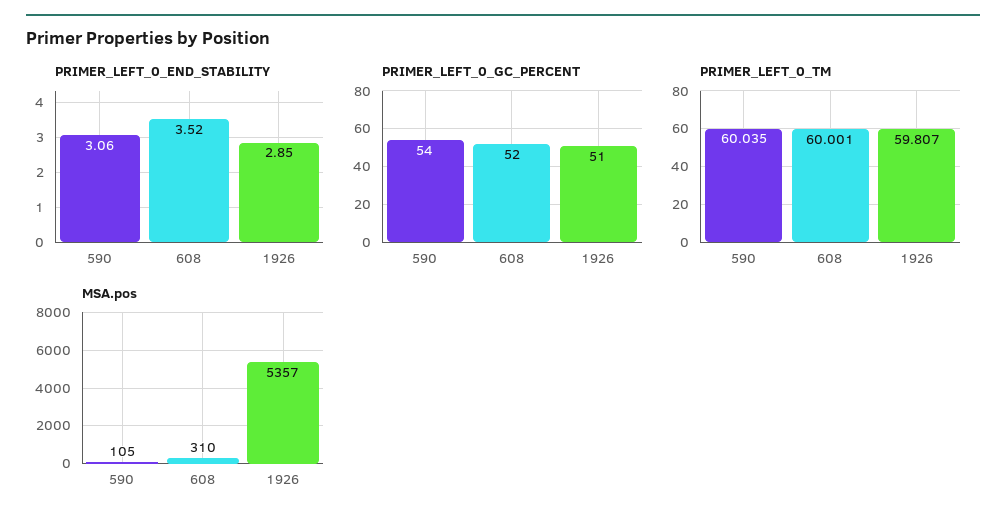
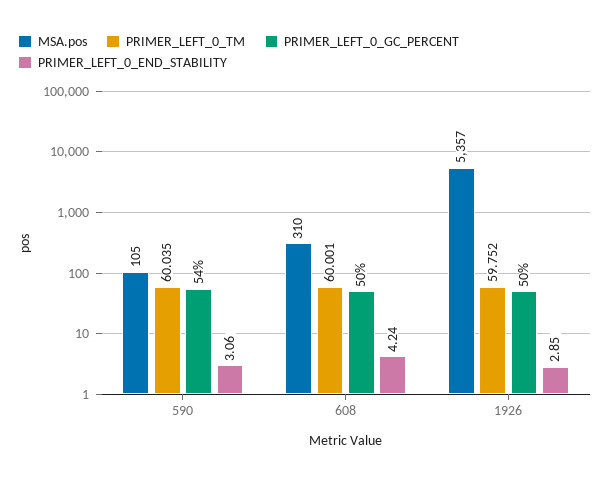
PRIMER_LEFT_0_END_STABILITY, 608: 3.52 -> 4.24
PRIMER_LEFT_0_GC_PERCENT, 608: 52 -> 50
PRIMER_LEFT_0_GC_PERCENT, 1926: 51 -> 50
PRIMER_LEFT_0_TM, 1926: 59.807 -> 59.752

